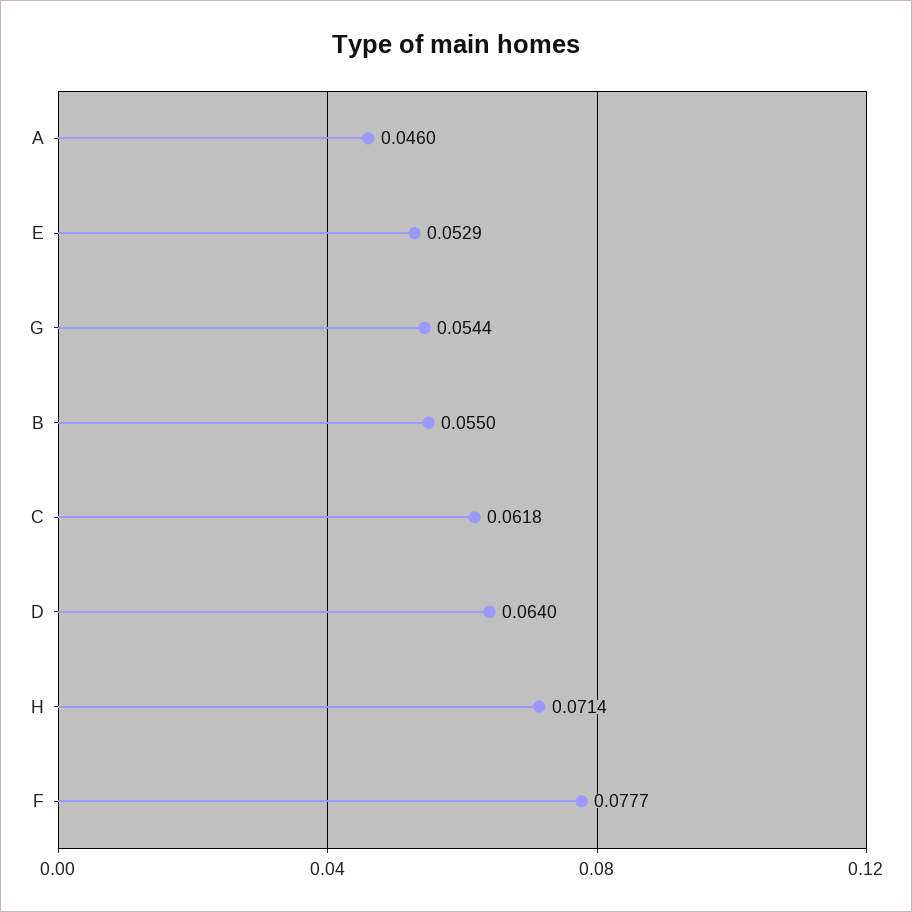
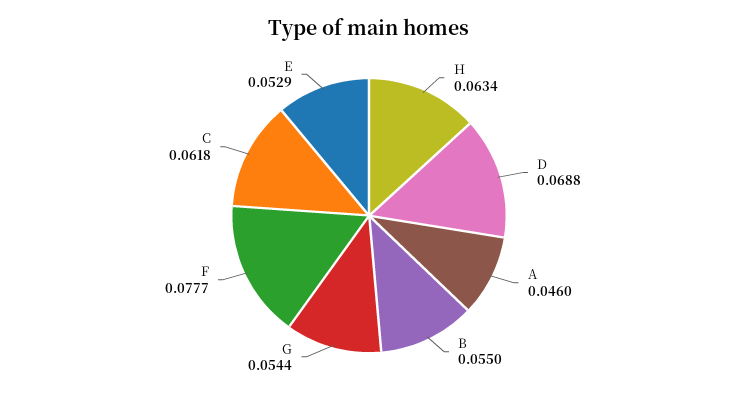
D: 0.064 -> 0.0688
H: 0.0714 -> 0.0634

